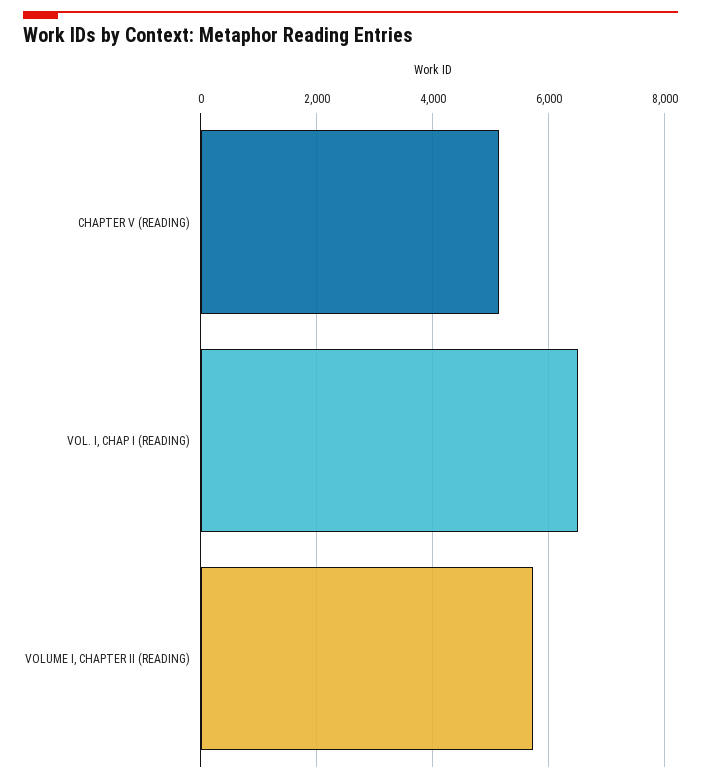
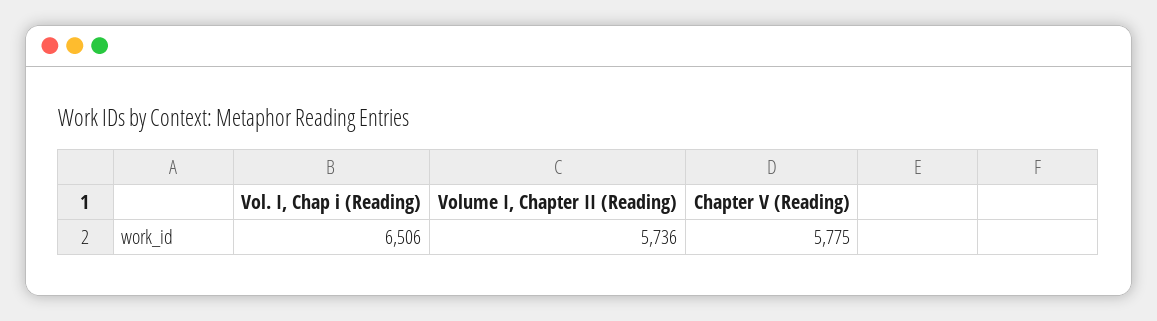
CHAPTER V (READING): 5200 -> 5775

